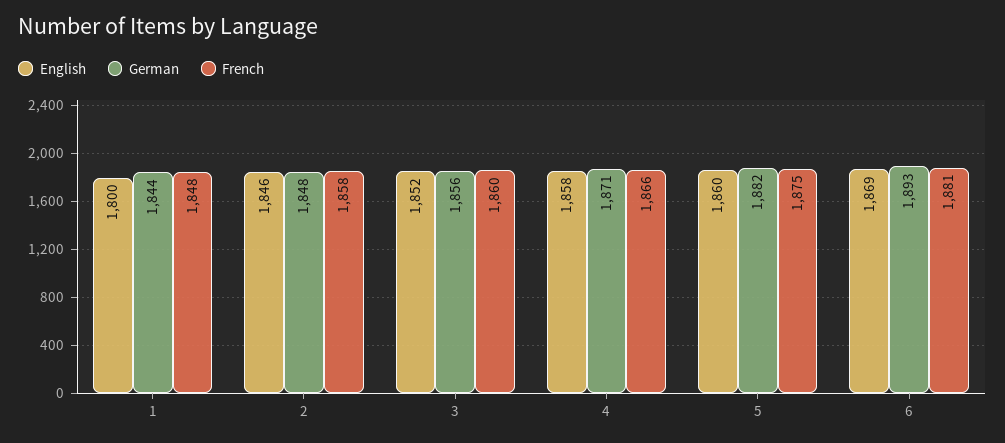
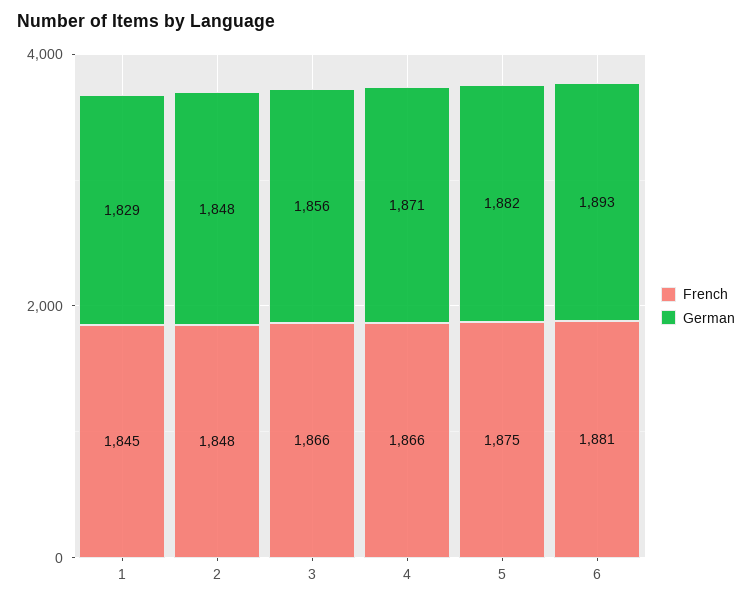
English, 1: 1800 -> none
German, 1: 1844 -> 1829
French, 1: 1848 -> 1845
English, 2: 1846 -> none
French, 2: 1858 -> 1848
English, 3: 1852 -> none
French, 3: 1860 -> 1866
English, 4: 1858 -> none
English, 5: 1860 -> none
English, 6: 1869 -> none

